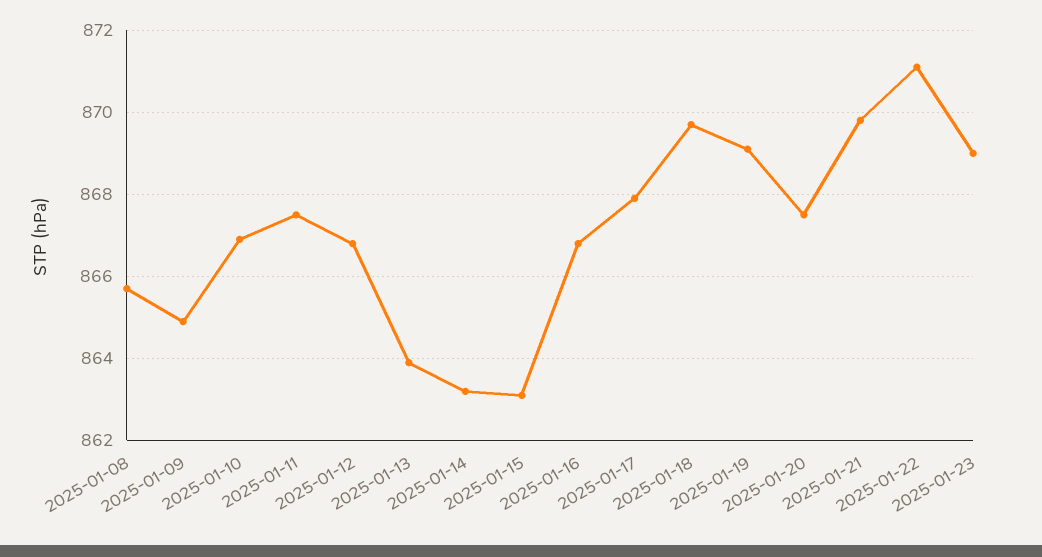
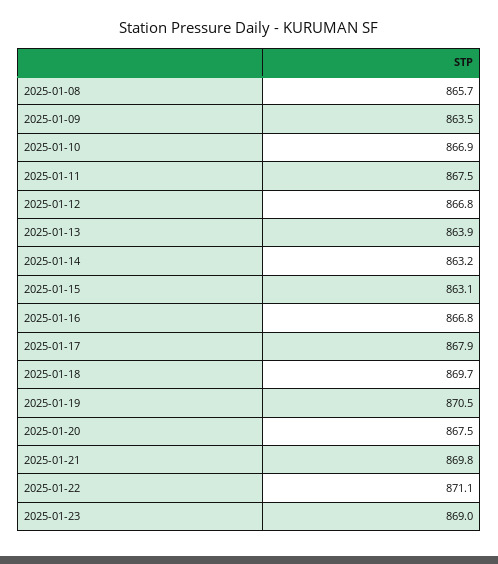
2025-01-09: 865 -> 863.5
2025-01-19: 869 -> 870.5

